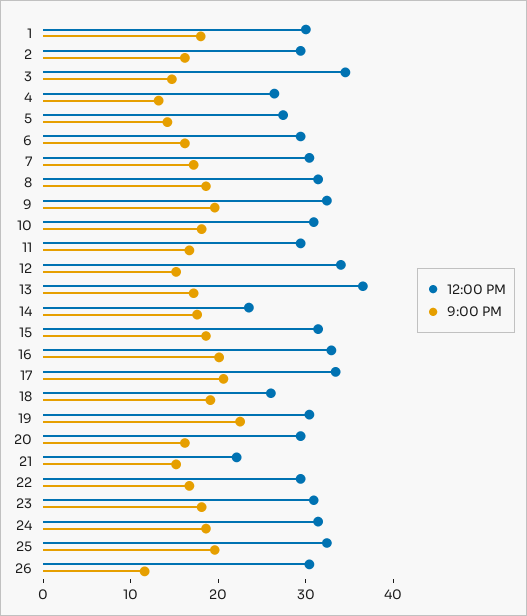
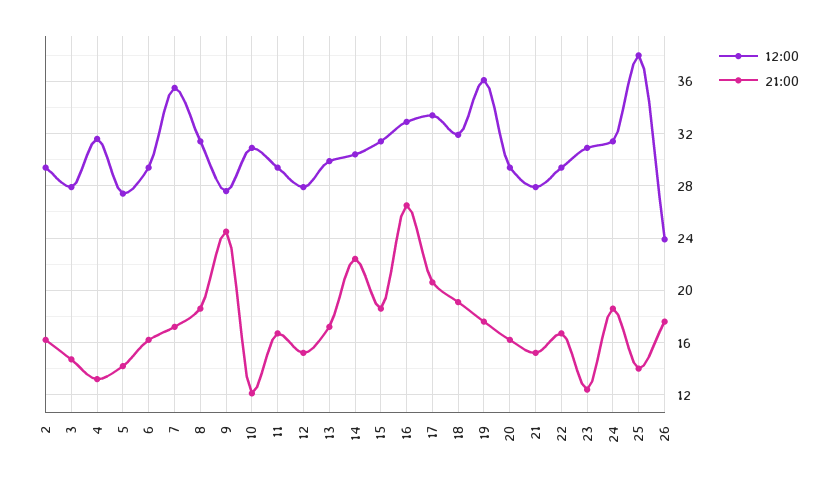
12:00 PM, 1: 30 -> none
9:00 PM, 1: 18 -> none
12:00 PM, 3: 34 -> 28
12:00 PM, 4: 26 -> 31.5
12:00 PM, 7: 30 -> 35.5
12:00 PM, 9: 32 -> 27.5
9:00 PM, 9: 20 -> 24.5
9:00 PM, 10: 18 -> 12
12:00 PM, 12: 34 -> 28
12:00 PM, 13: 36 -> 30
12:00 PM, 14: 24 -> 30.5
9:00 PM, 14: 18 -> 22.5
9:00 PM, 16: 20 -> 26.5
12:00 PM, 18: 26 -> 32
12:00 PM, 19: 30 -> 36
9:00 PM, 19: 22 -> 17.5
12:00 PM, 21: 22 -> 28
9:00 PM, 23: 18 -> 12.5
12:00 PM, 25: 32 -> 38
9:00 PM, 25: 20 -> 14
12:00 PM, 26: 30 -> 24
9:00 PM, 26: 12 -> 17.5

